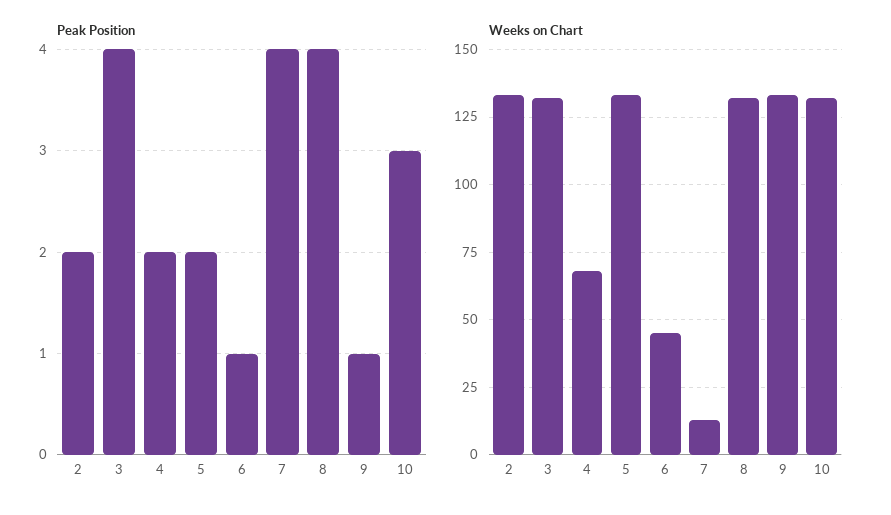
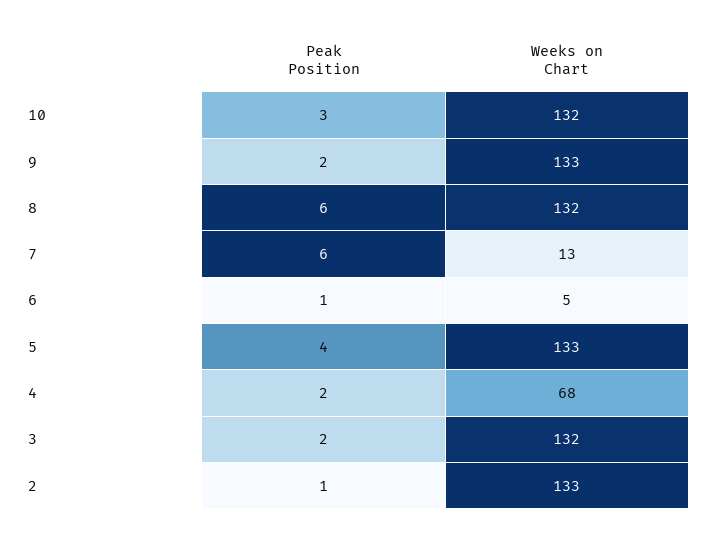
Peak Position, 2: 2 -> 1
Peak Position, 3: 4 -> 2
Peak Position, 5: 2 -> 4
Peak Position, 7: 4 -> 6
Peak Position, 8: 4 -> 6
Peak Position, 9: 1 -> 2
Weeks on Chart, 6: 45 -> 5

